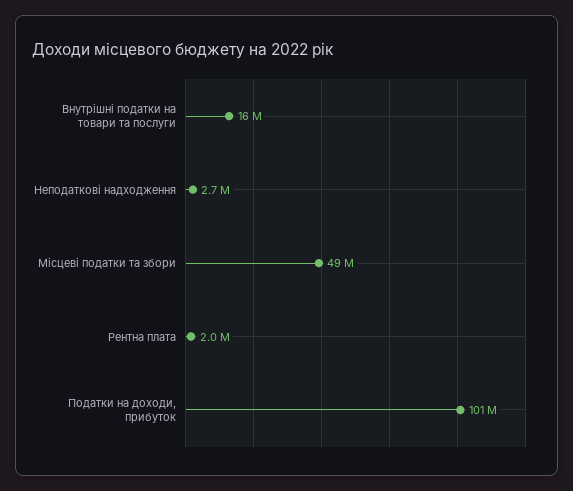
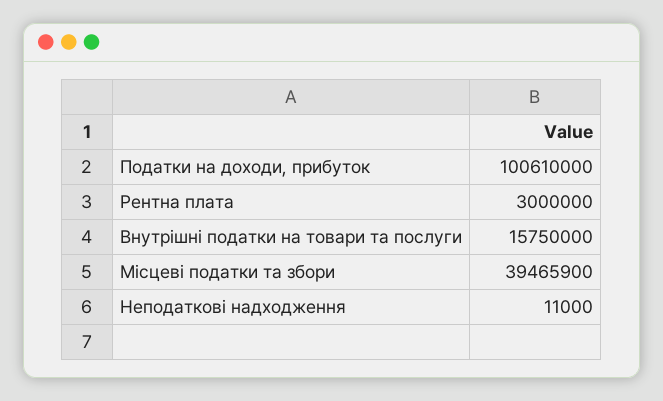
Неподаткові надходження: 2700000 -> 11000
Місцеві податки та збори: 49000000 -> 39465900
Рентна плата: 2000000 -> 3000000

